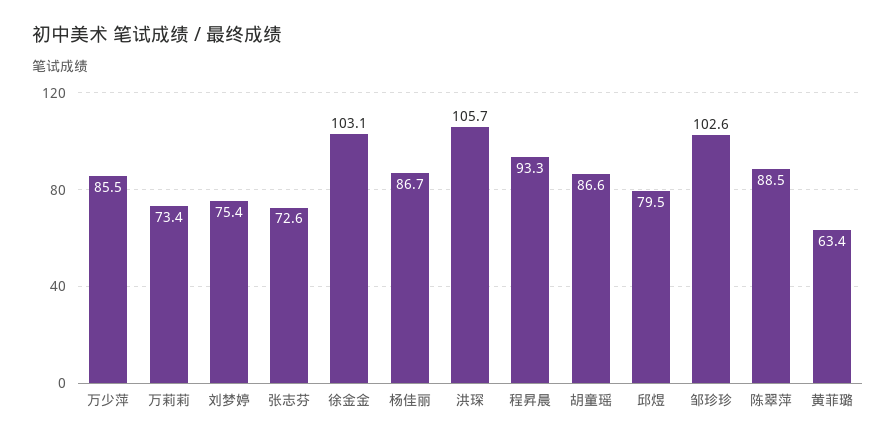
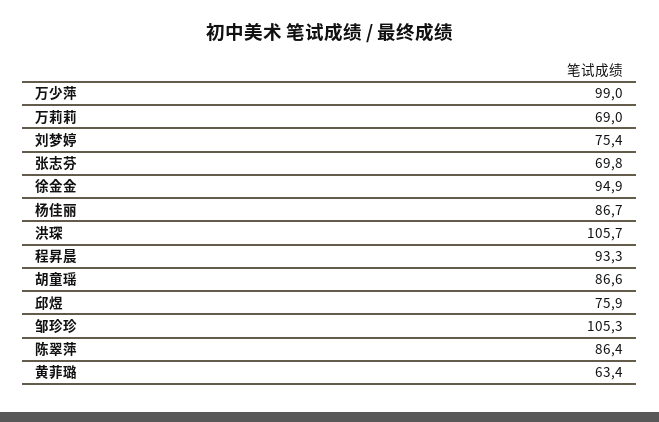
万少萍: 85.5 -> 99
万莉莉: 73.4 -> 69
张志芬: 72.6 -> 69.8
徐金金: 103.1 -> 94.9
邱煜: 79.5 -> 75.9
邹珍珍: 102.6 -> 105.3
陈翠萍: 88.5 -> 86.4

